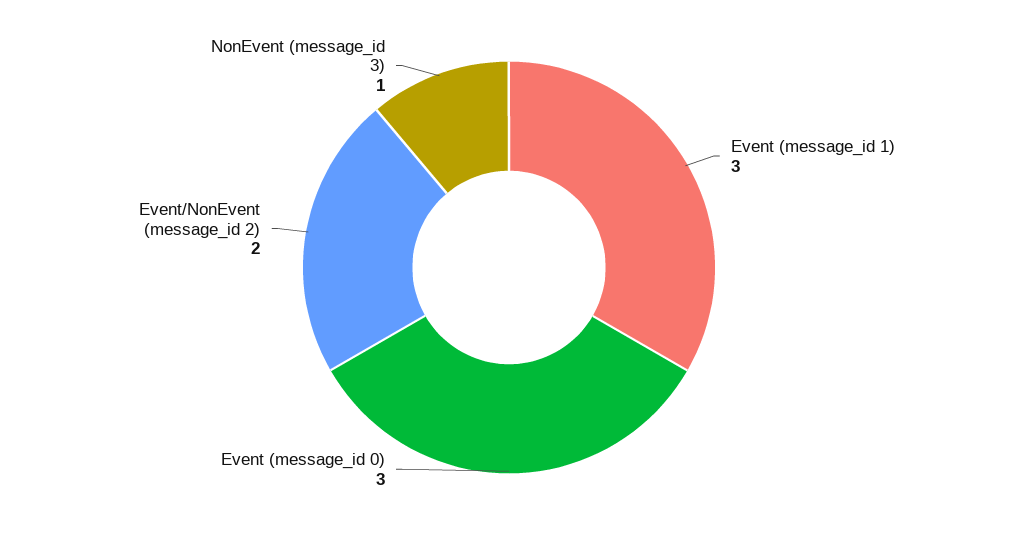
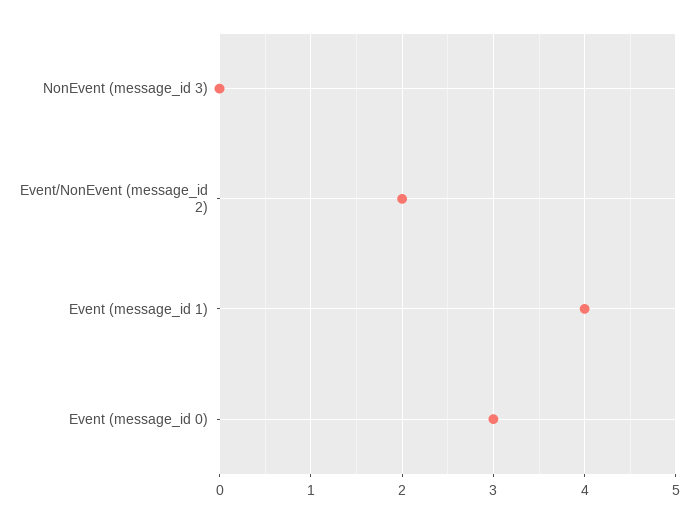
Event (message_id 1): 3 -> 4
NonEvent (message_id 3): 1 -> 0

